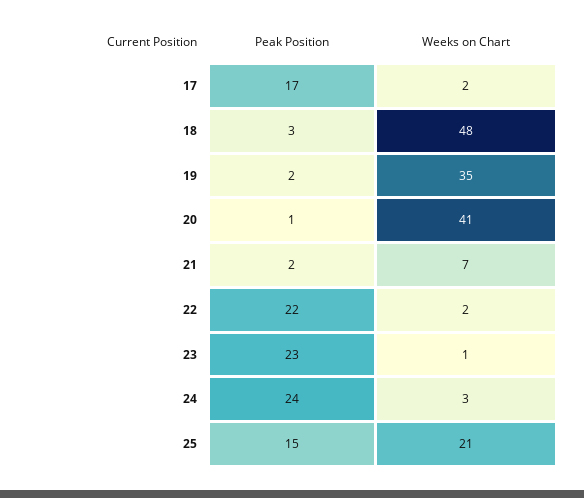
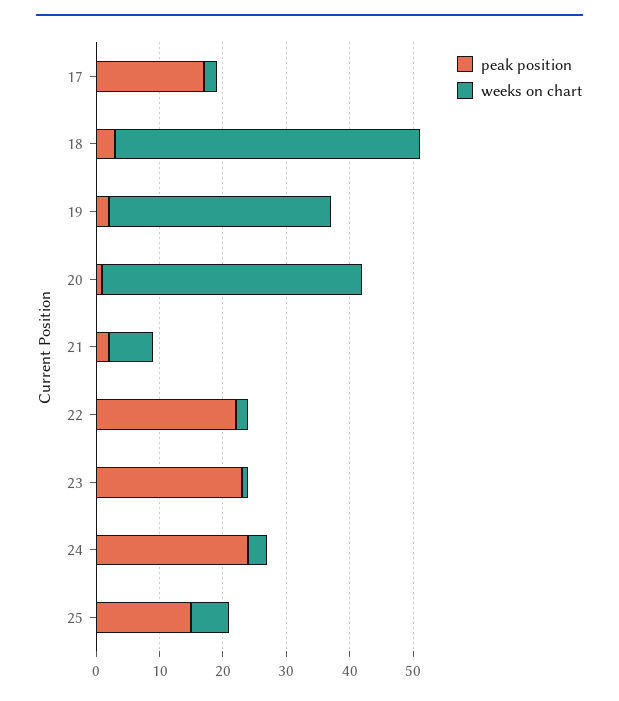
Weeks on Chart, 25: 21 -> 5

